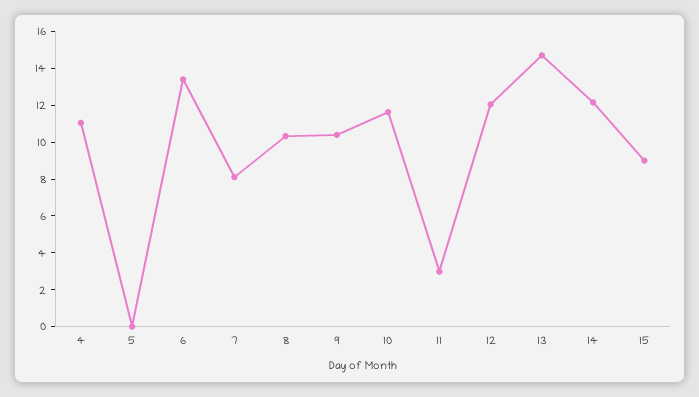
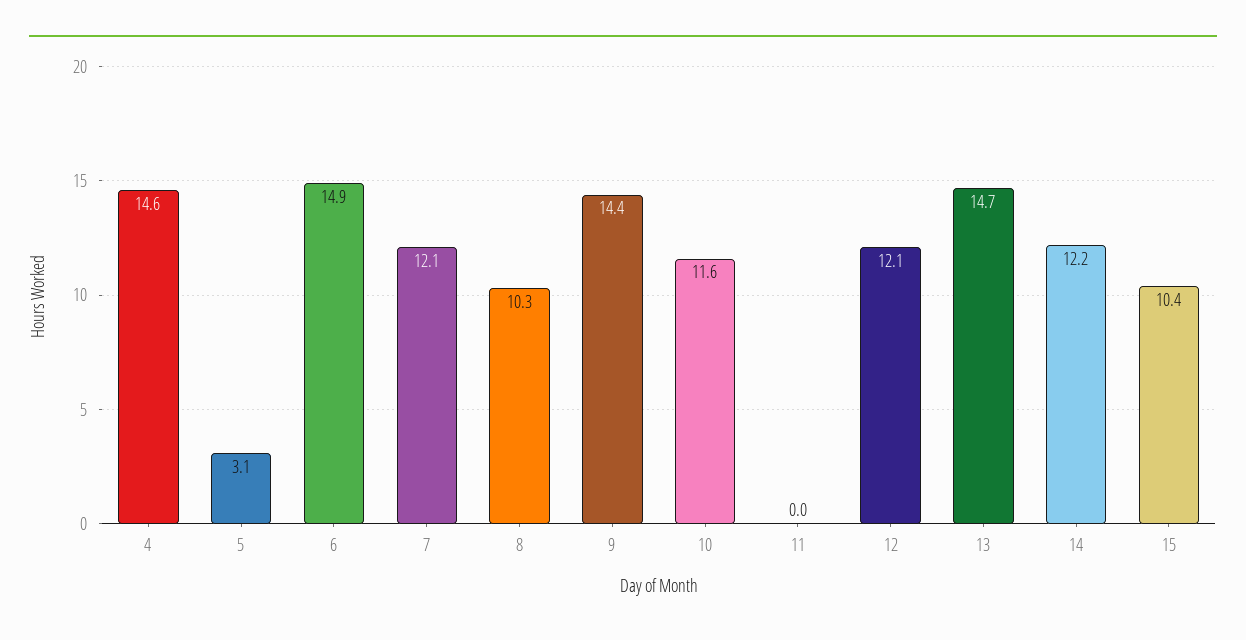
4: 11 -> 14.6
5: 0 -> 3.1
6: 13.5 -> 14.9
7: 8 -> 12.1
9: 10.5 -> 14.4
11: 3 -> 0
15: 9 -> 10.4

